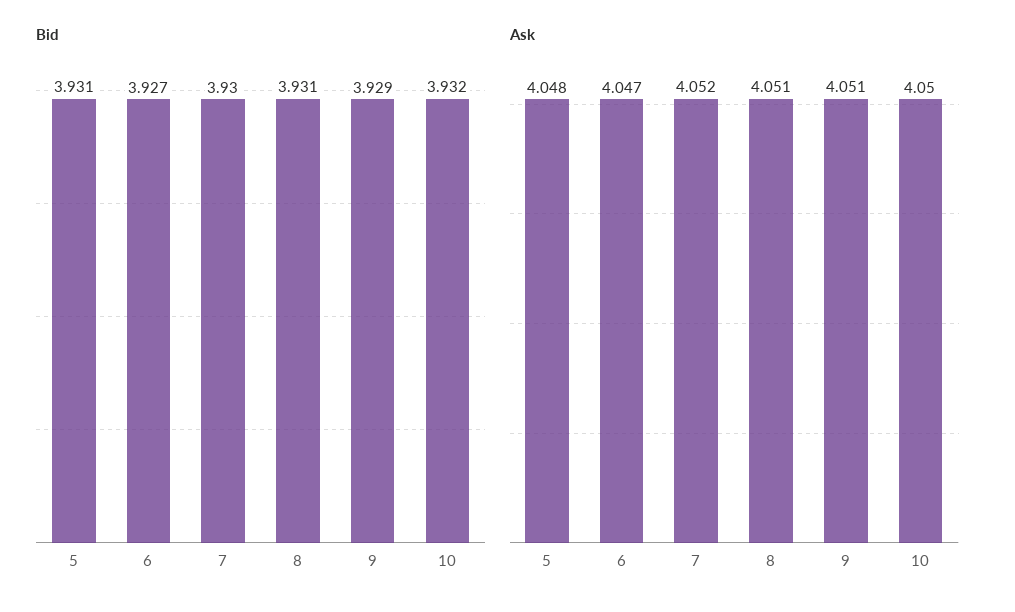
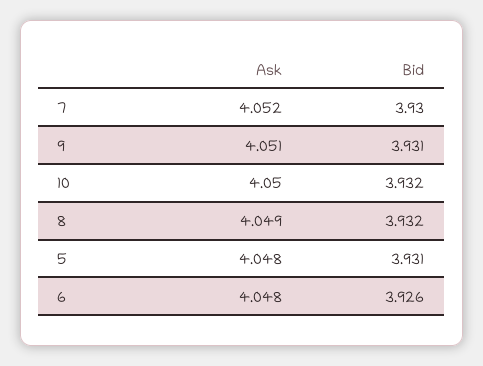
Bid, 6: 3.927 -> 3.926
Bid, 8: 3.931 -> 3.932
Bid, 9: 3.929 -> 3.931
Ask, 6: 4.047 -> 4.048
Ask, 8: 4.051 -> 4.049

